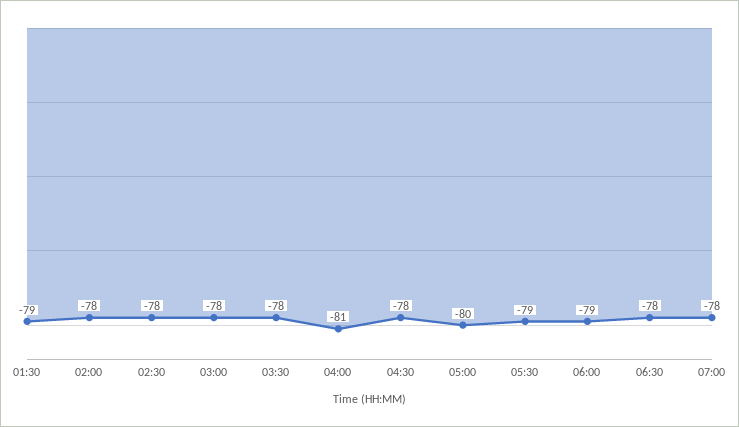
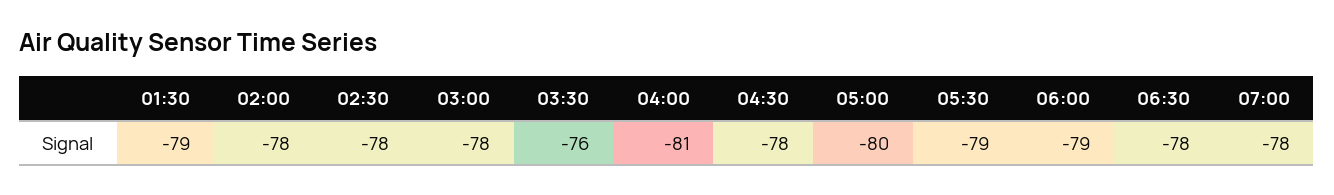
03:30: -78 -> -76

